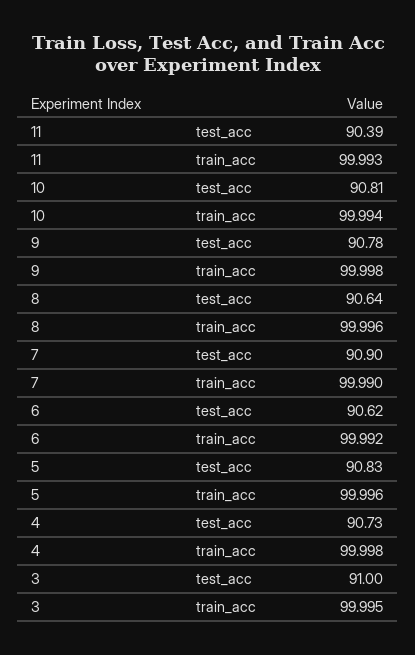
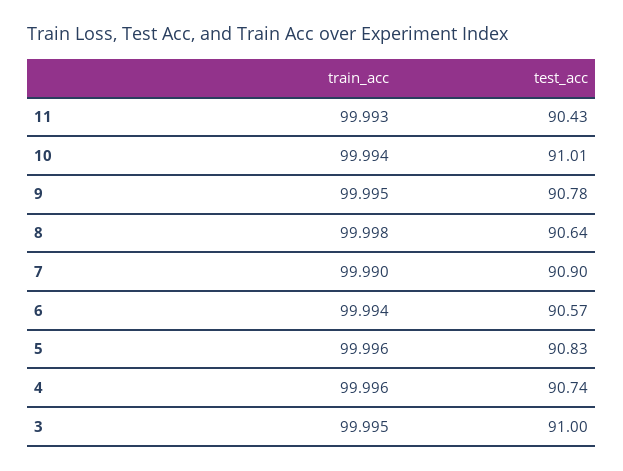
11, test_acc: 90.39 -> 90.43
10, test_acc: 90.81 -> 91.01
9, train_acc: 99.998 -> 99.995
8, train_acc: 99.996 -> 99.998
6, test_acc: 90.62 -> 90.57
6, train_acc: 99.992 -> 99.994
4, test_acc: 90.73 -> 90.74
4, train_acc: 99.998 -> 99.996

